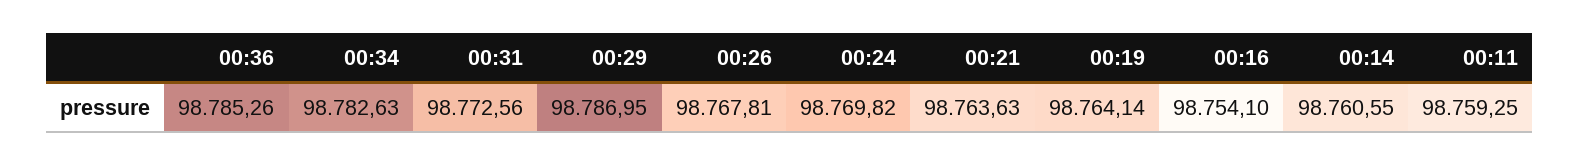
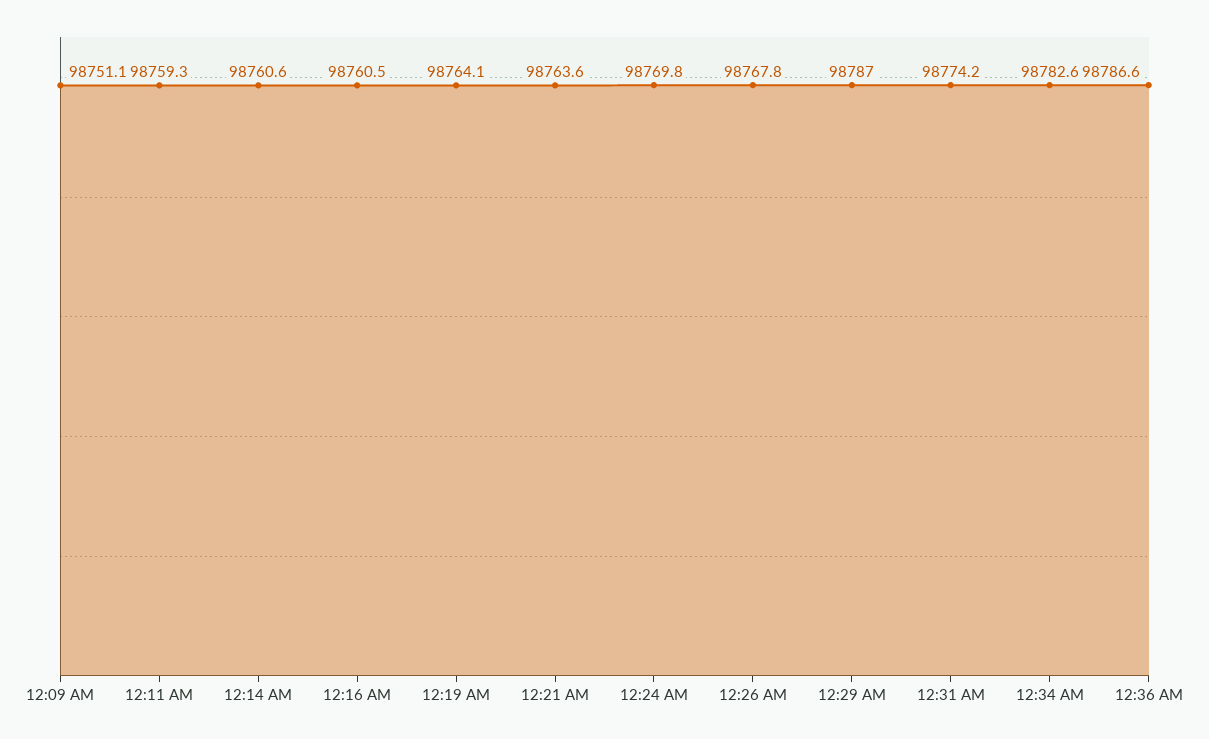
00:36: 98785.26 -> 98786.6
00:31: 98772.56 -> 98774.2
00:16: 98754.1 -> 98760.5
12:09 AM: none -> 98751.1

